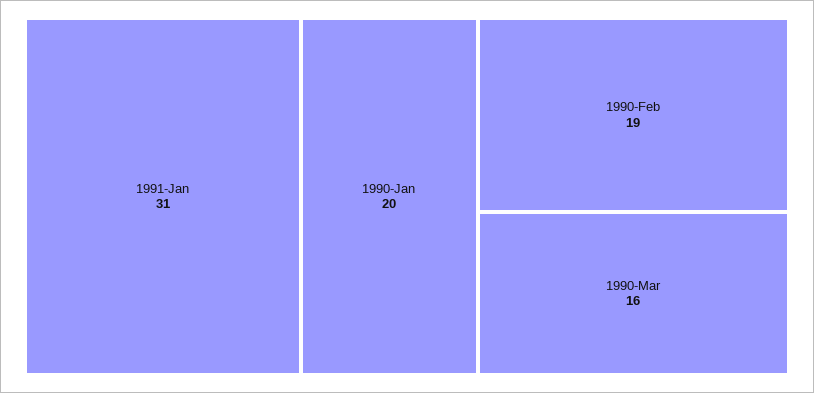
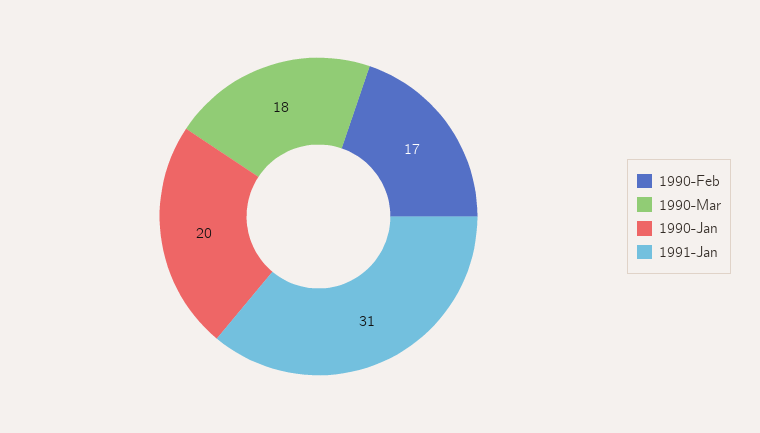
1990-Feb: 19 -> 17
1990-Mar: 16 -> 18

